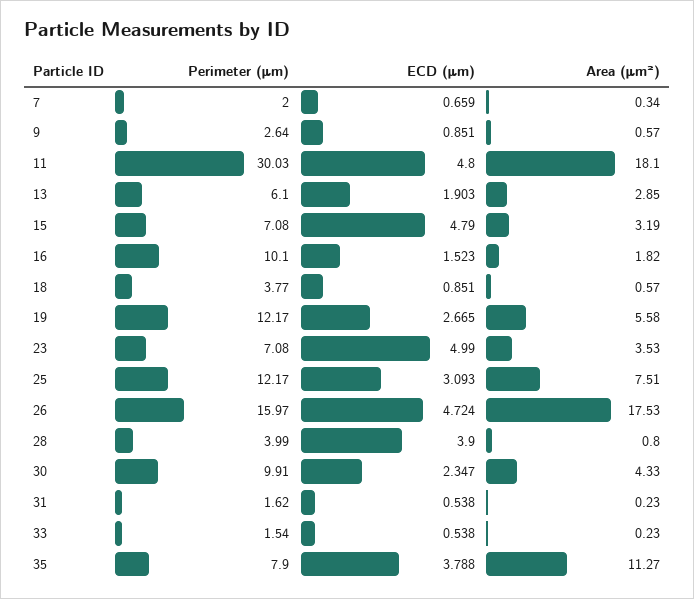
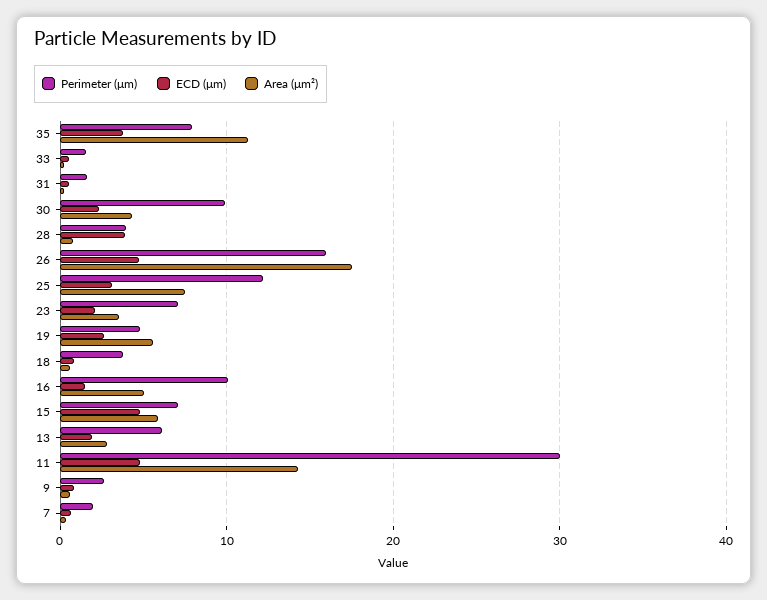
Area (μm²), 11: 18.1 -> 14
Area (μm²), 15: 3.19 -> 6
Area (μm²), 16: 1.82 -> 5
Perimeter (μm), 19: 12.17 -> 5
ECD (μm), 23: 4.99 -> 2

